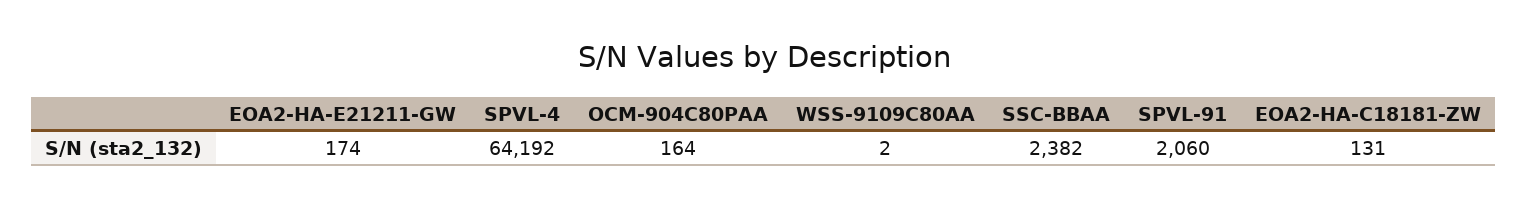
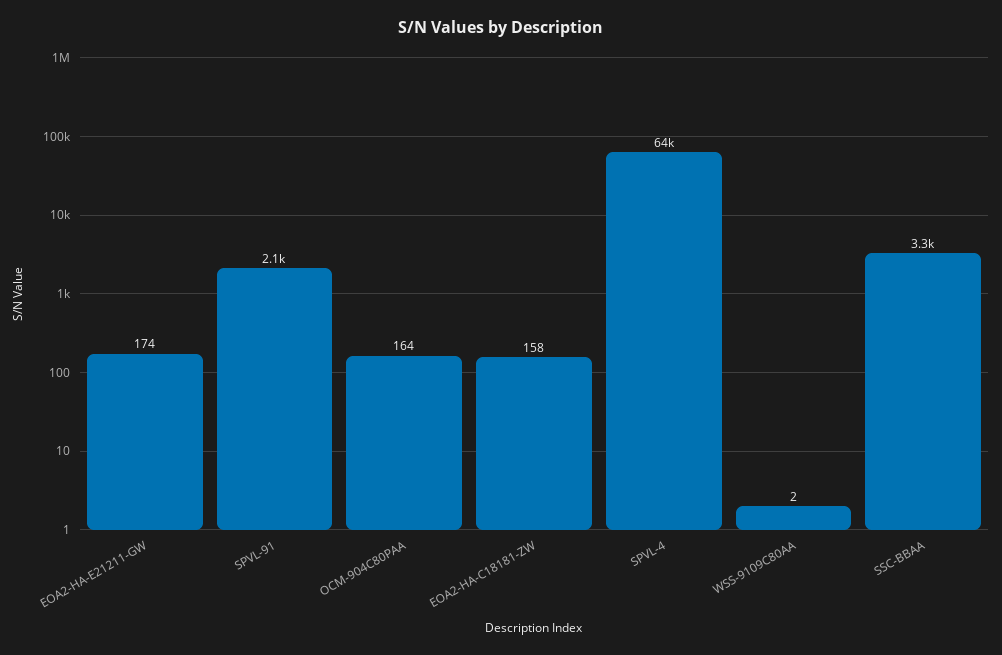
SSC-BBAA: 2382 -> 3300
EOA2-HA-C18181-ZW: 131 -> 158

